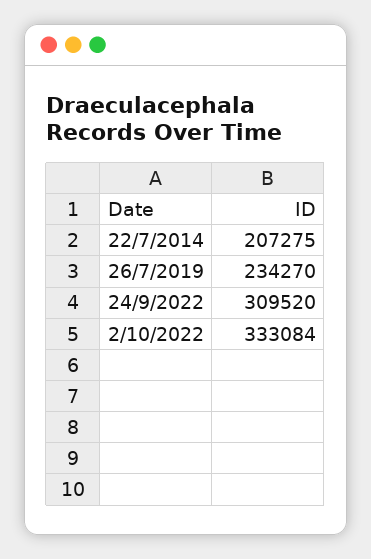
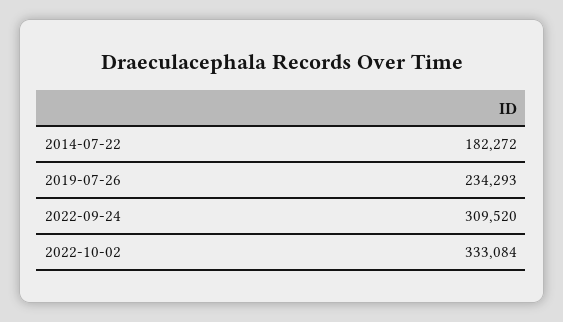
22/7/2014: 207275 -> 182272
26/7/2019: 234270 -> 234293

